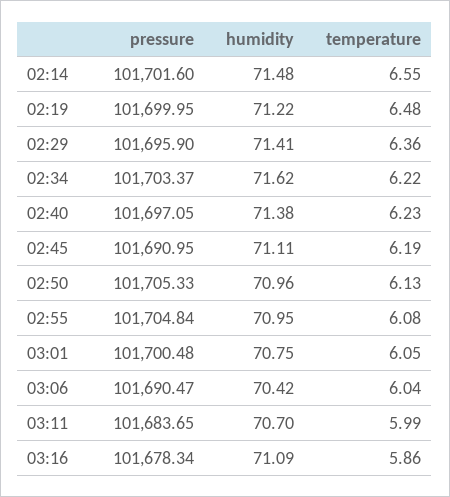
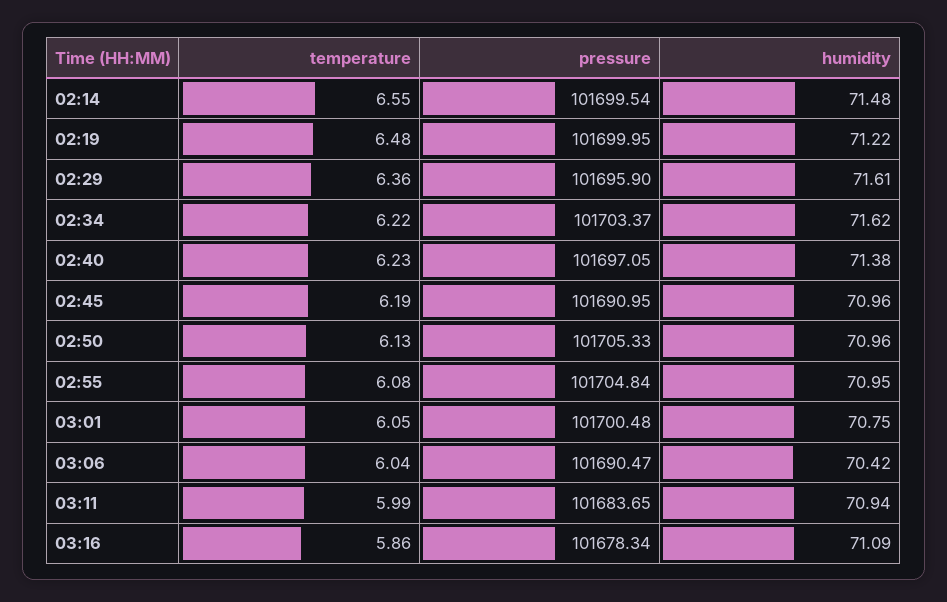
pressure, 02:14: 101701.6 -> 101699.54
humidity, 02:29: 71.41 -> 71.61
humidity, 02:45: 71.11 -> 70.96
humidity, 03:11: 70.7 -> 70.94

